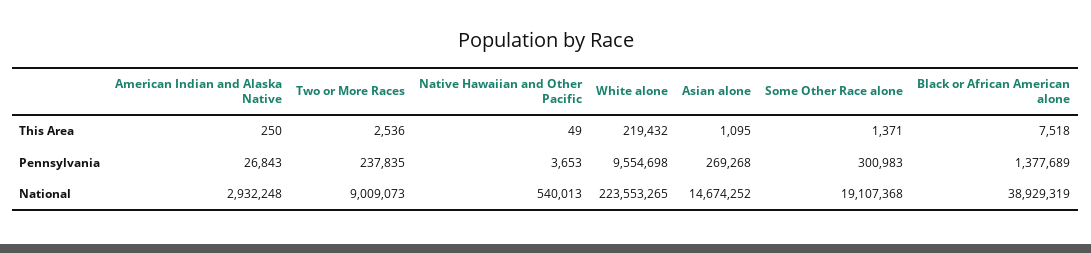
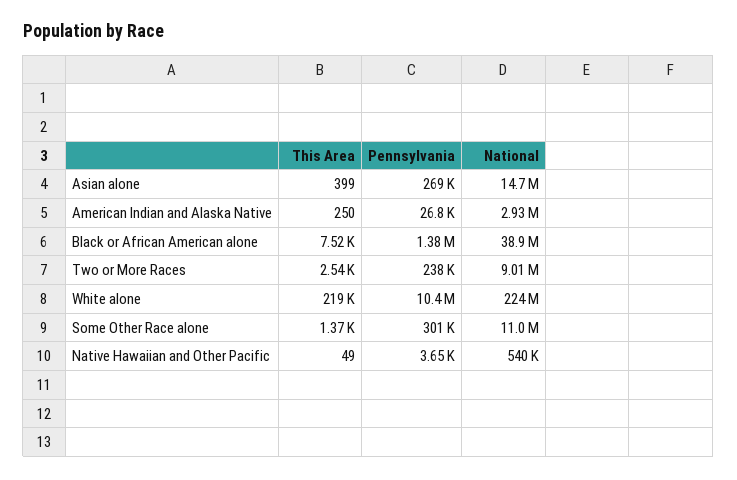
Asian alone, This Area: 1095 -> 399
White alone, Pennsylvania: 9554698 -> 10400000
Some Other Race alone, National: 19107368 -> 11000000

